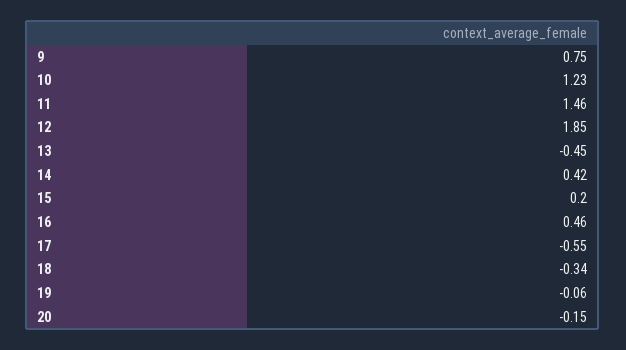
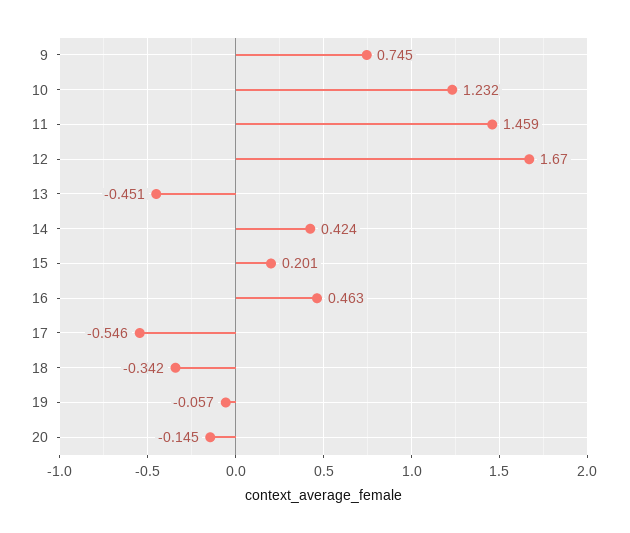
12: 1.85 -> 1.67

